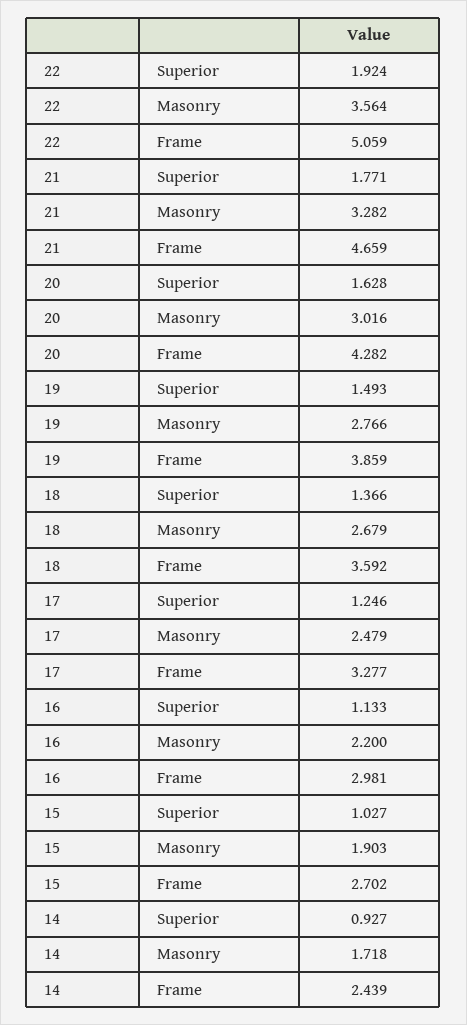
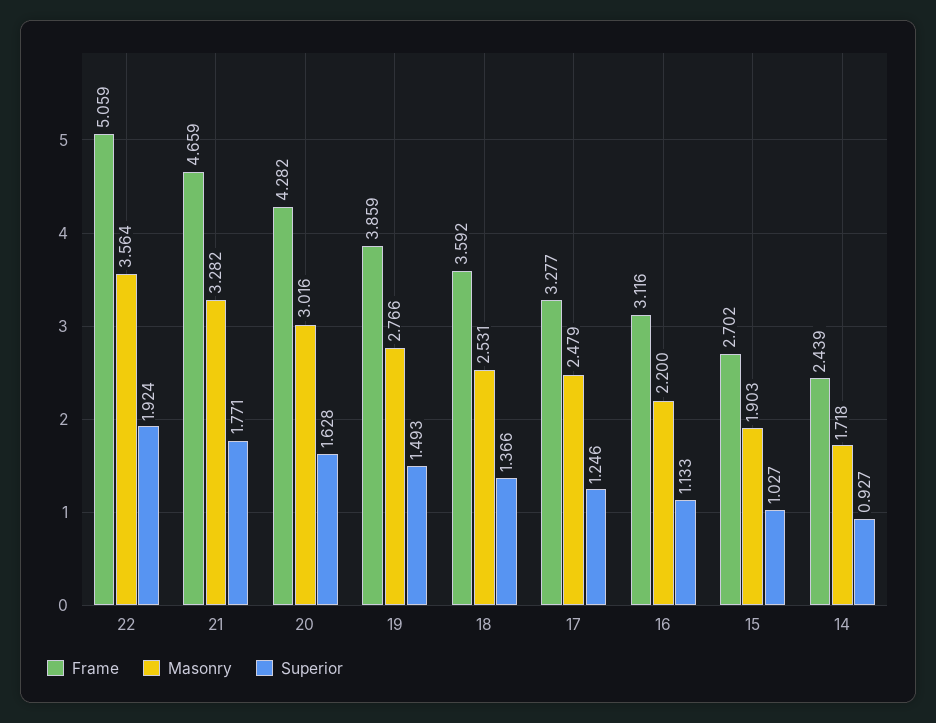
Masonry, 18: 2.679 -> 2.531
Frame, 16: 2.981 -> 3.116

